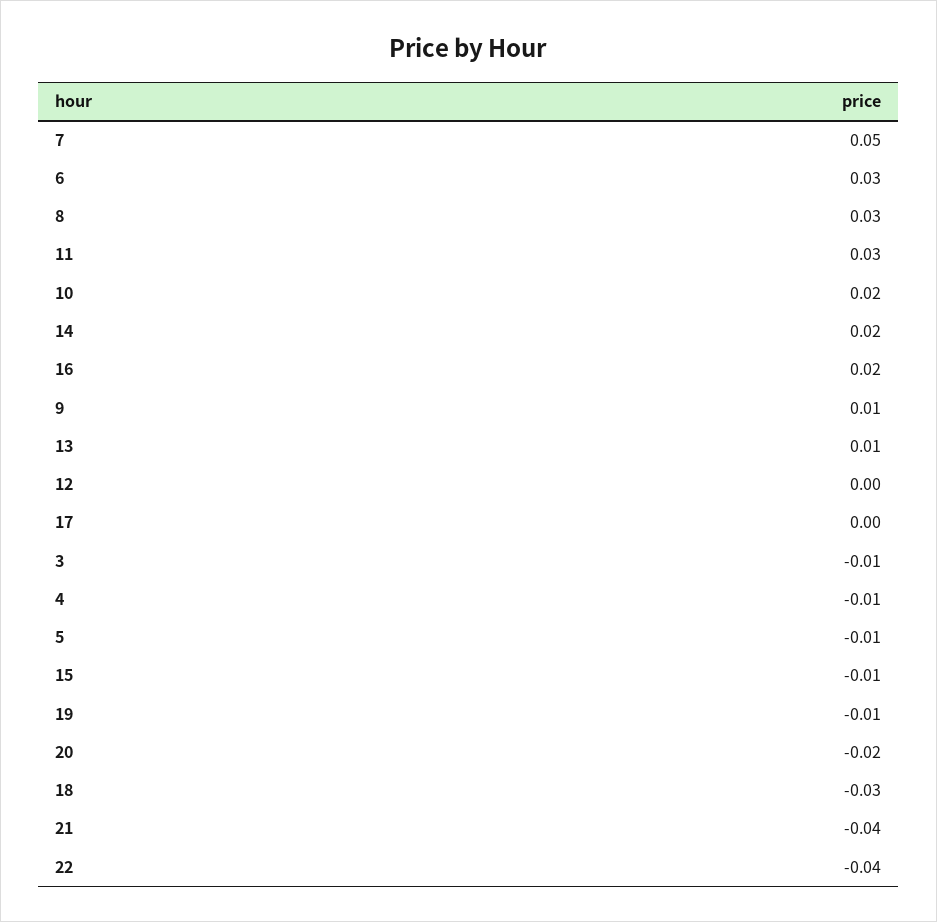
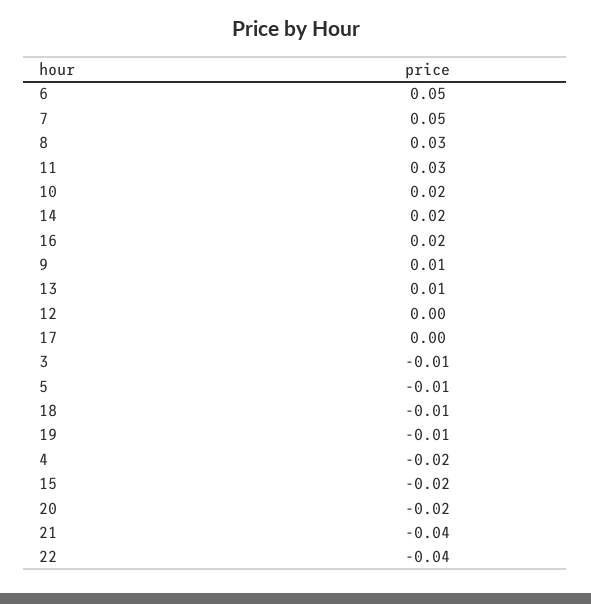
6: 0.03 -> 0.05
4: -0.01 -> -0.02
15: -0.01 -> -0.02
18: -0.03 -> -0.01

